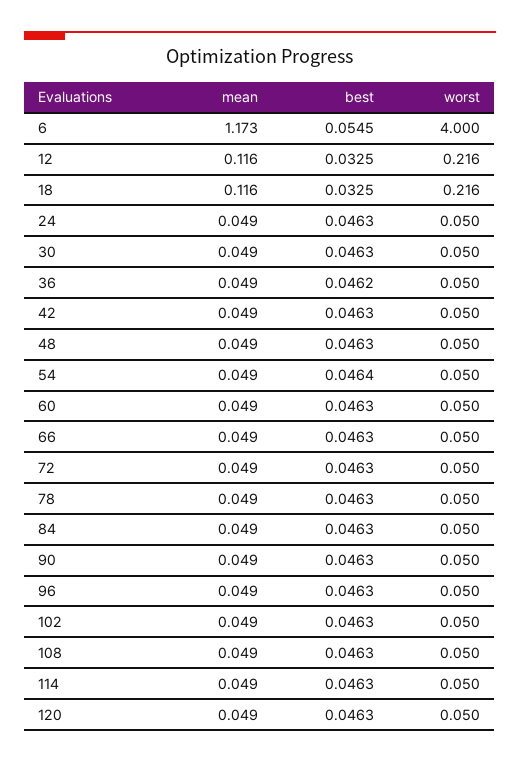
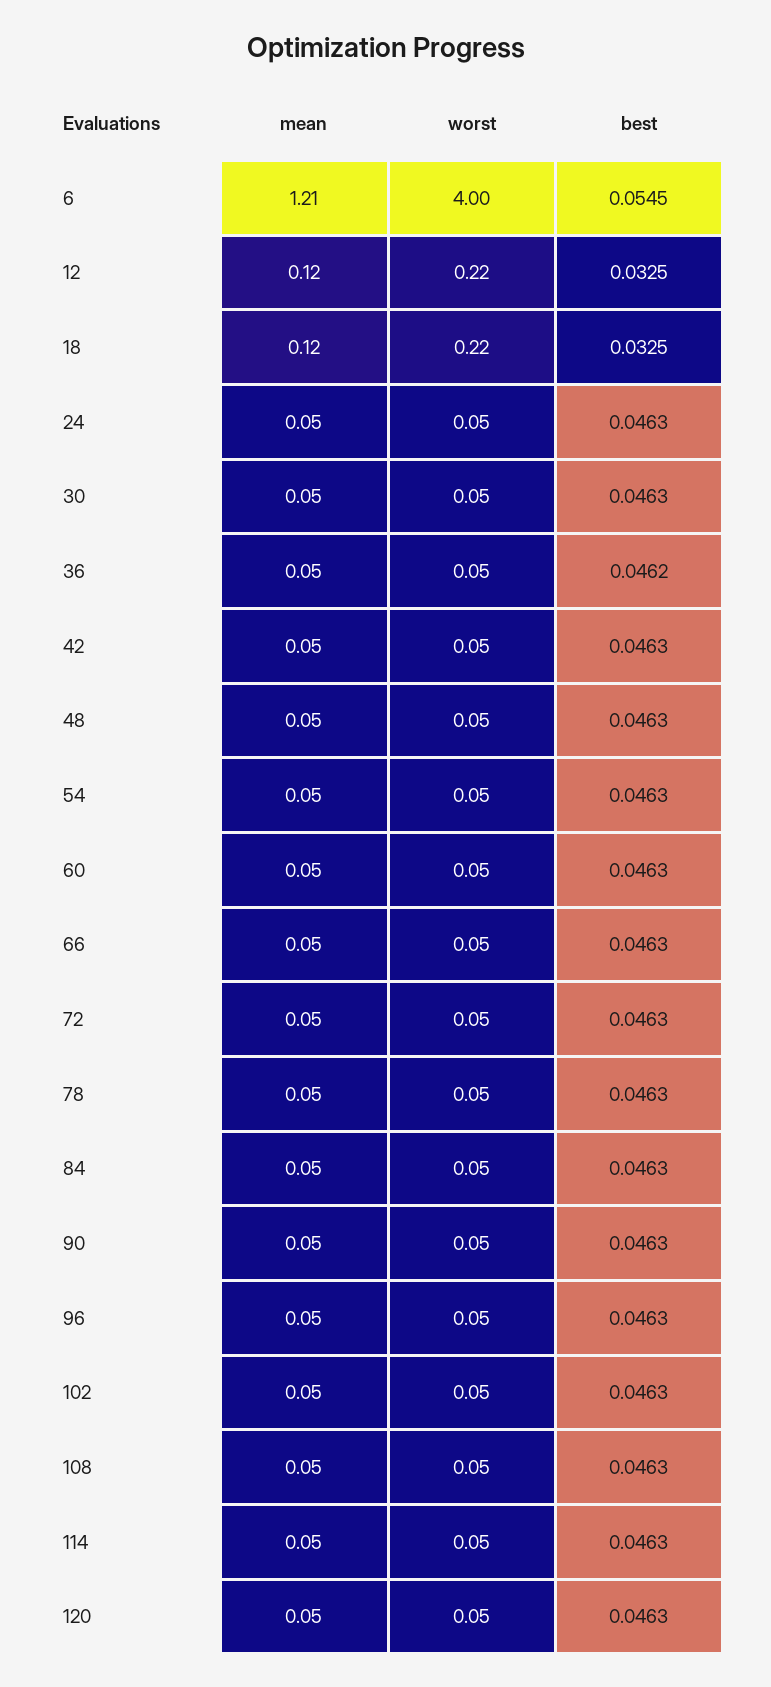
mean, 6: 1.173 -> 1.21
best, 54: 0.0464 -> 0.0463

